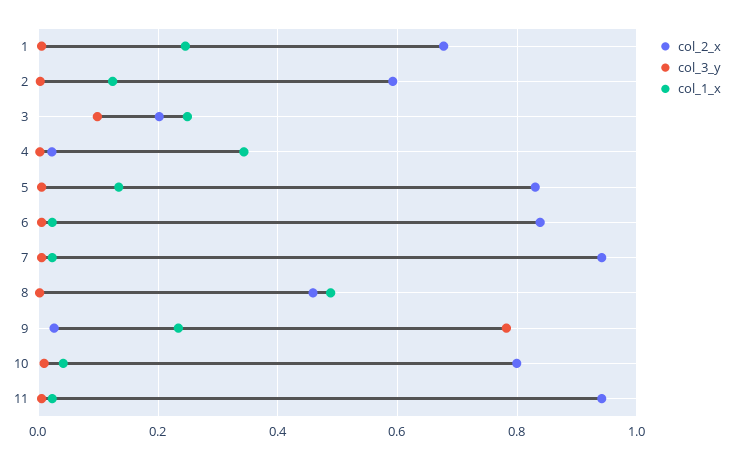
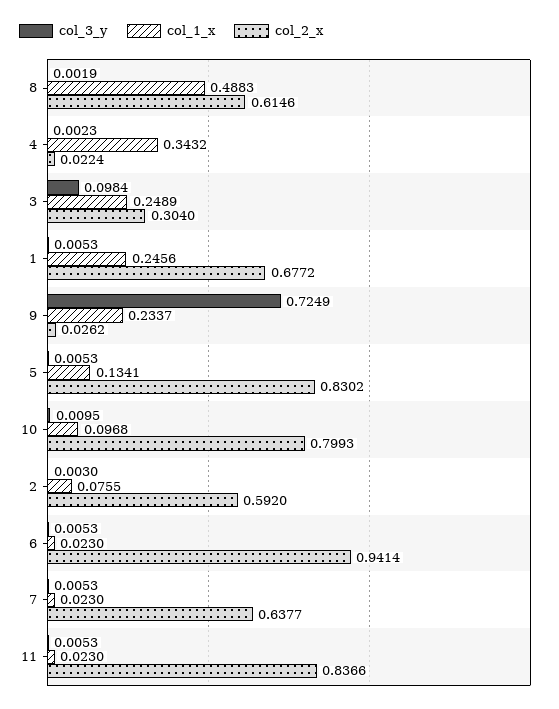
col_1_x, 2: 0.12 -> 0.0755
col_2_x, 3: 0.2 -> 0.304
col_2_x, 6: 0.84 -> 0.9414
col_2_x, 7: 0.94 -> 0.6377
col_2_x, 8: 0.46 -> 0.6146
col_3_y, 9: 0.78 -> 0.7249
col_1_x, 10: 0.04 -> 0.0968
col_2_x, 11: 0.94 -> 0.8366

